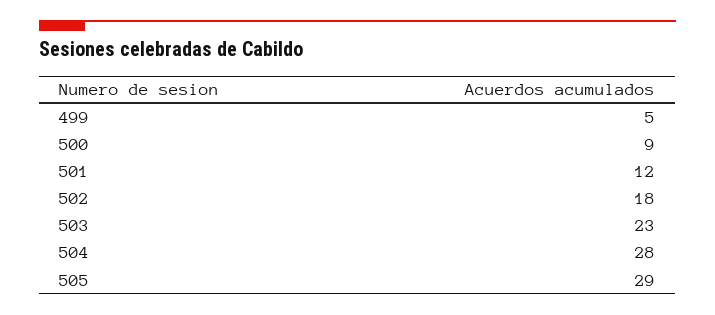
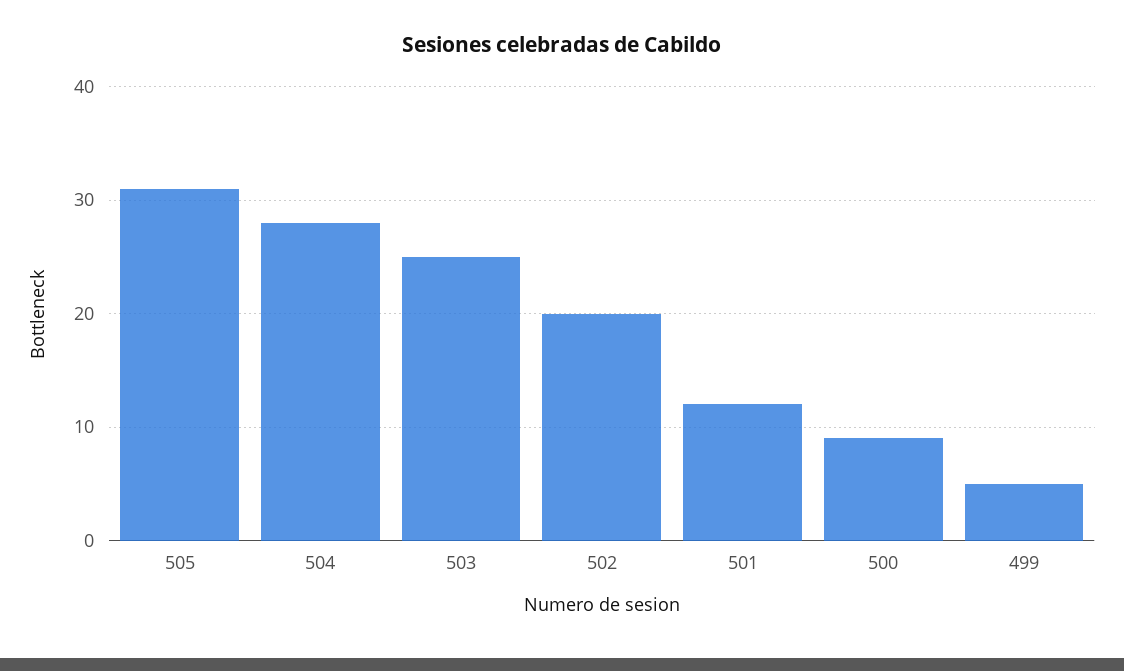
502: 18 -> 20
503: 23 -> 25
505: 29 -> 31

